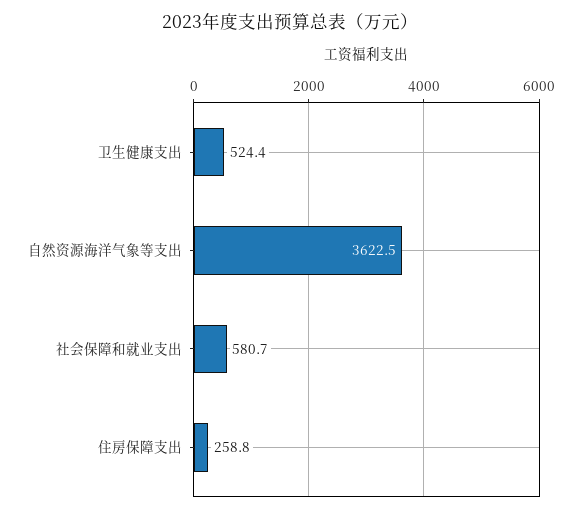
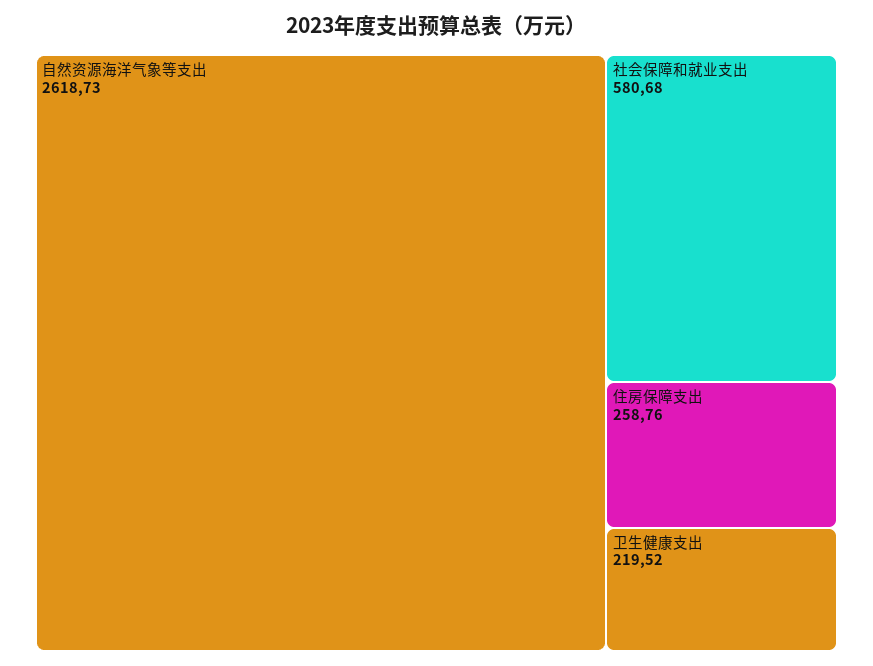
卫生健康支出: 524.4 -> 219.52
自然资源海洋气象等支出: 3622.5 -> 2618.73

